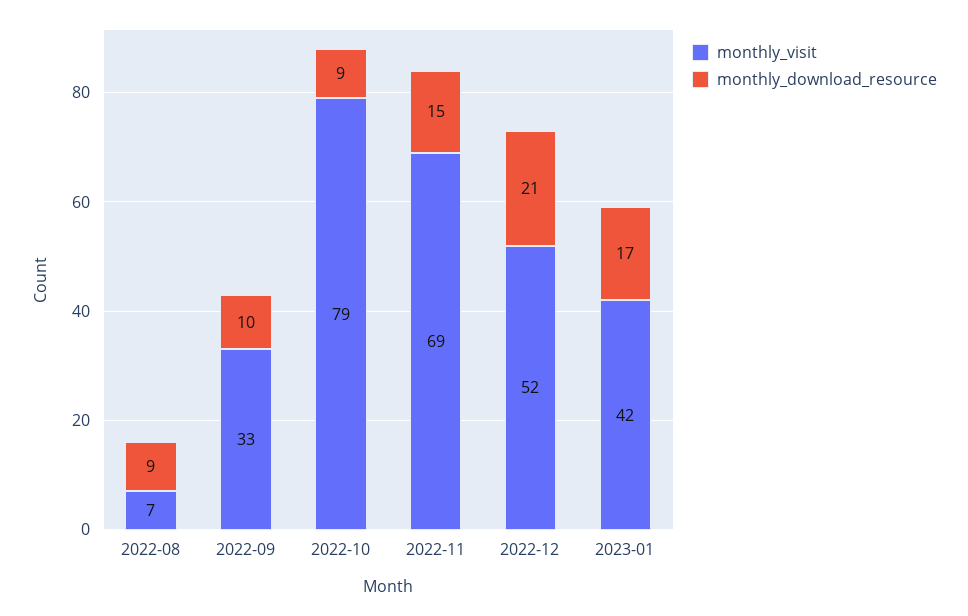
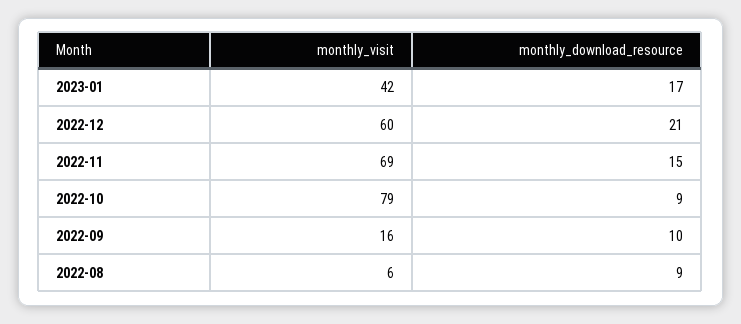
monthly_visit, 2022-08: 7 -> 6
monthly_visit, 2022-09: 33 -> 16
monthly_visit, 2022-12: 52 -> 60

